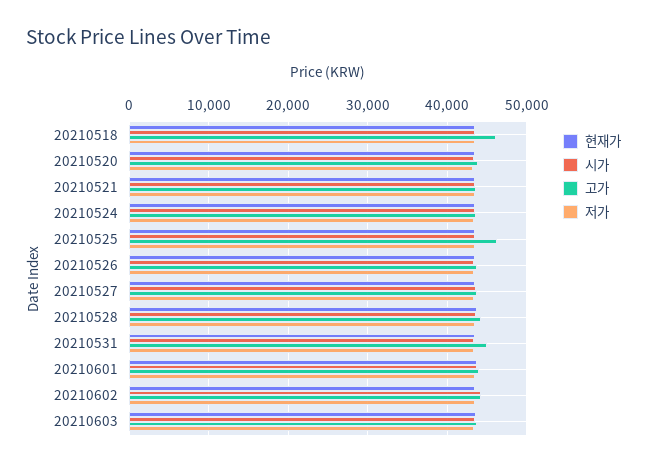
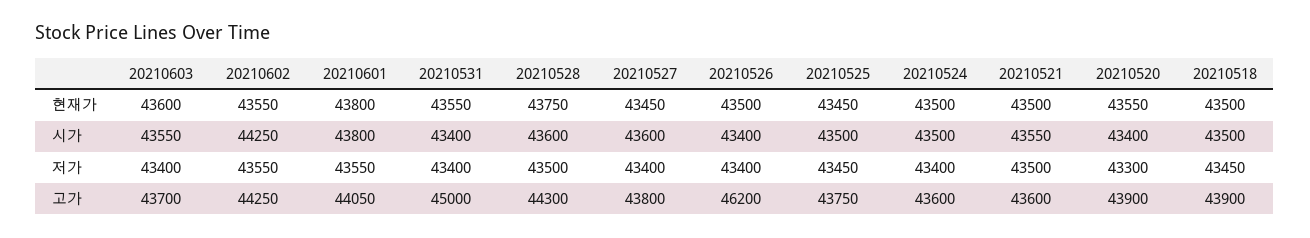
고가, 20210518: 46000 -> 43900
고가, 20210525: 46000 -> 43750
고가, 20210526: 44000 -> 46200

